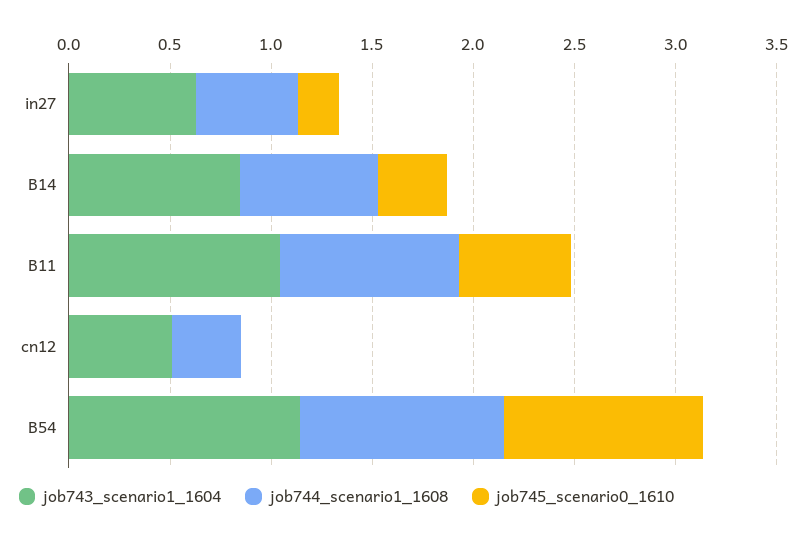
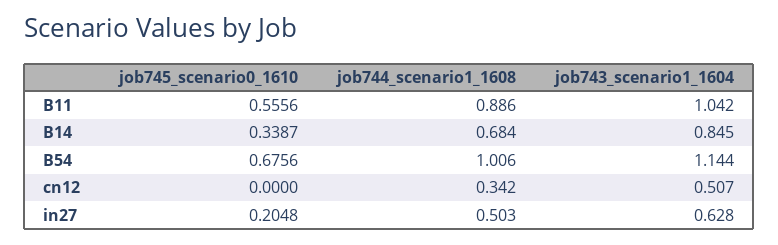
job745_scenario0_1610, B54: 1 -> 0.6756

